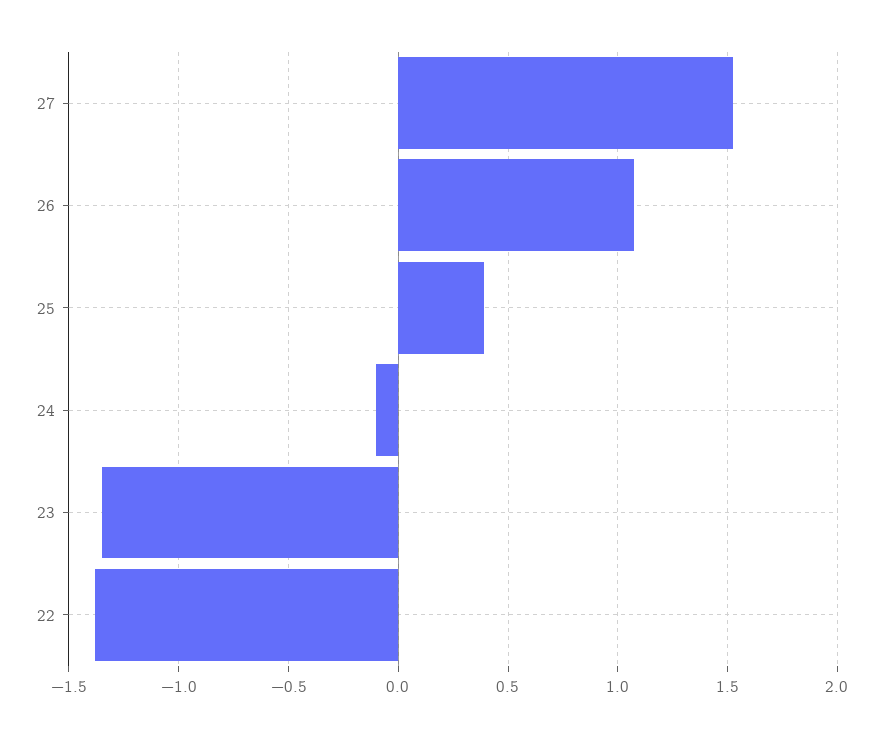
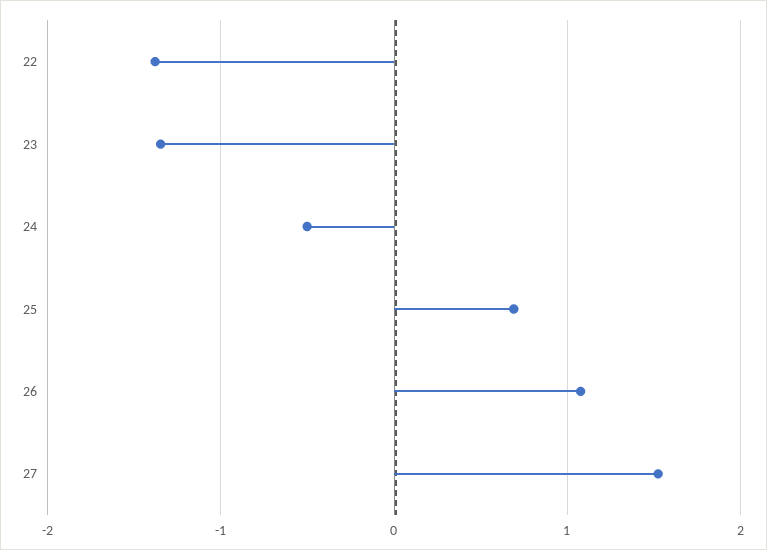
25: 0.4 -> 0.7
24: -0.1 -> -0.5

